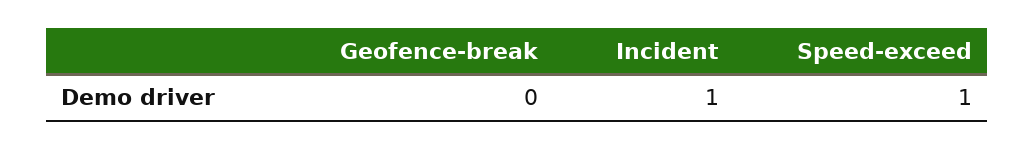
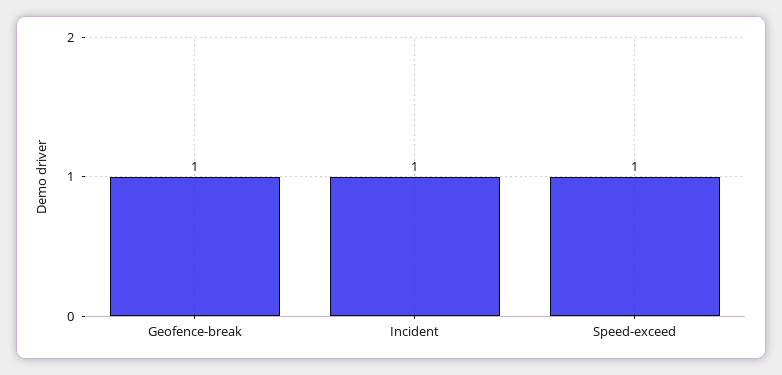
Geofence-break: 0 -> 1

